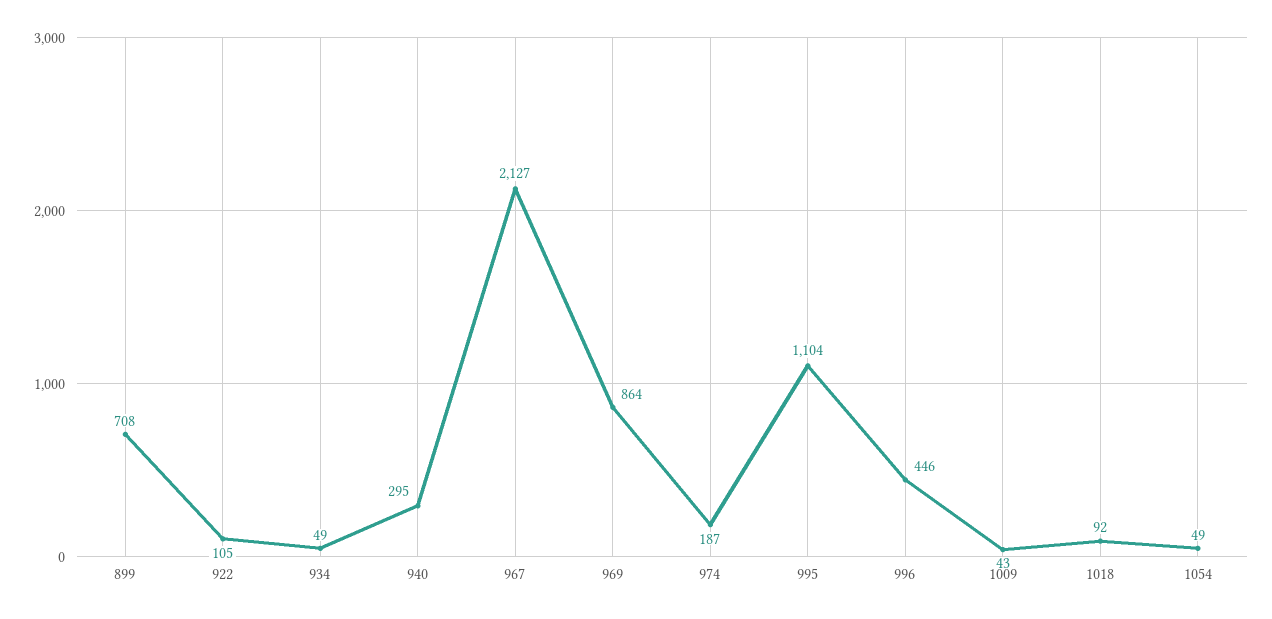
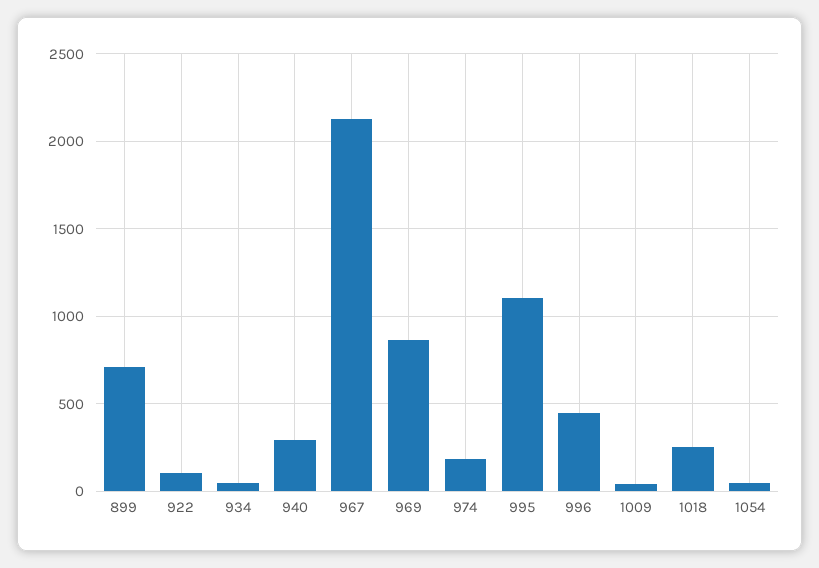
1018: 92 -> 250

